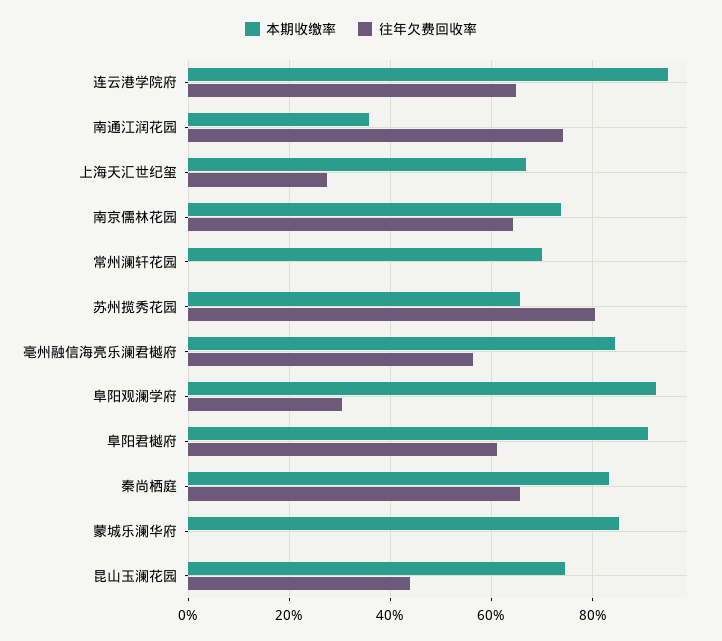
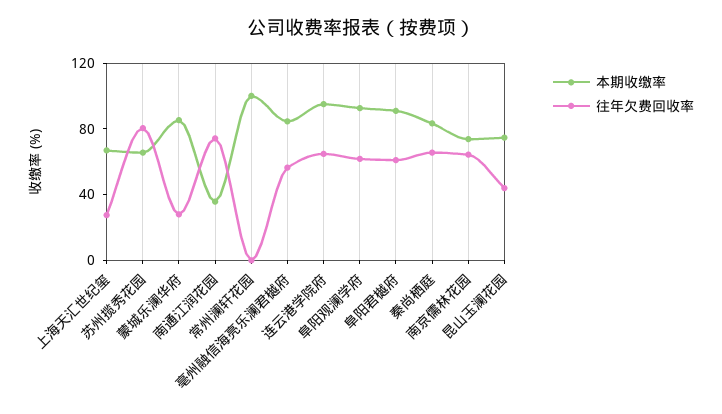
本期收缴率, 常州澜轩花园: 70 -> 100
往年欠费回收率, 阜阳观澜学府: 30 -> 60
往年欠费回收率, 蒙城乐澜华府: 0 -> 30

